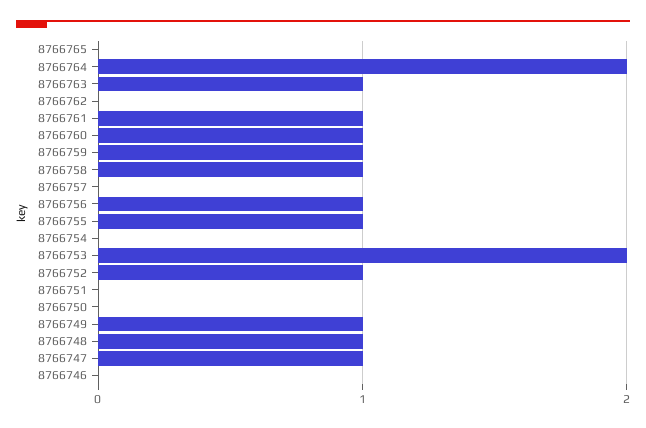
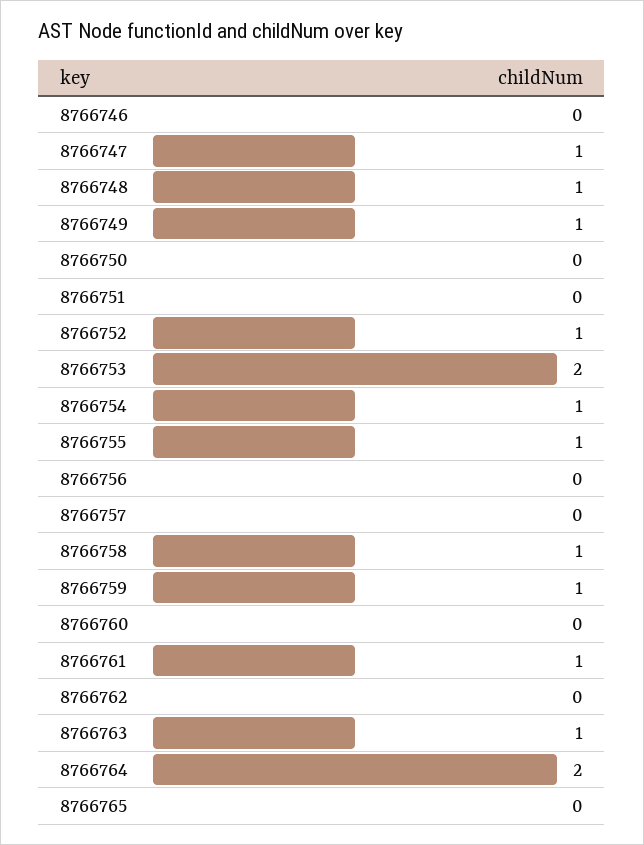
8766760: 1 -> 0
8766756: 1 -> 0
8766754: 0 -> 1

